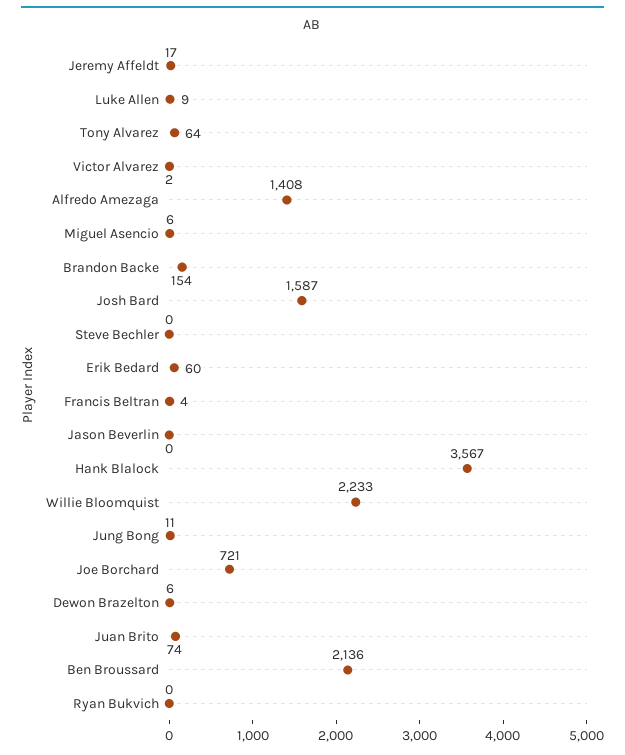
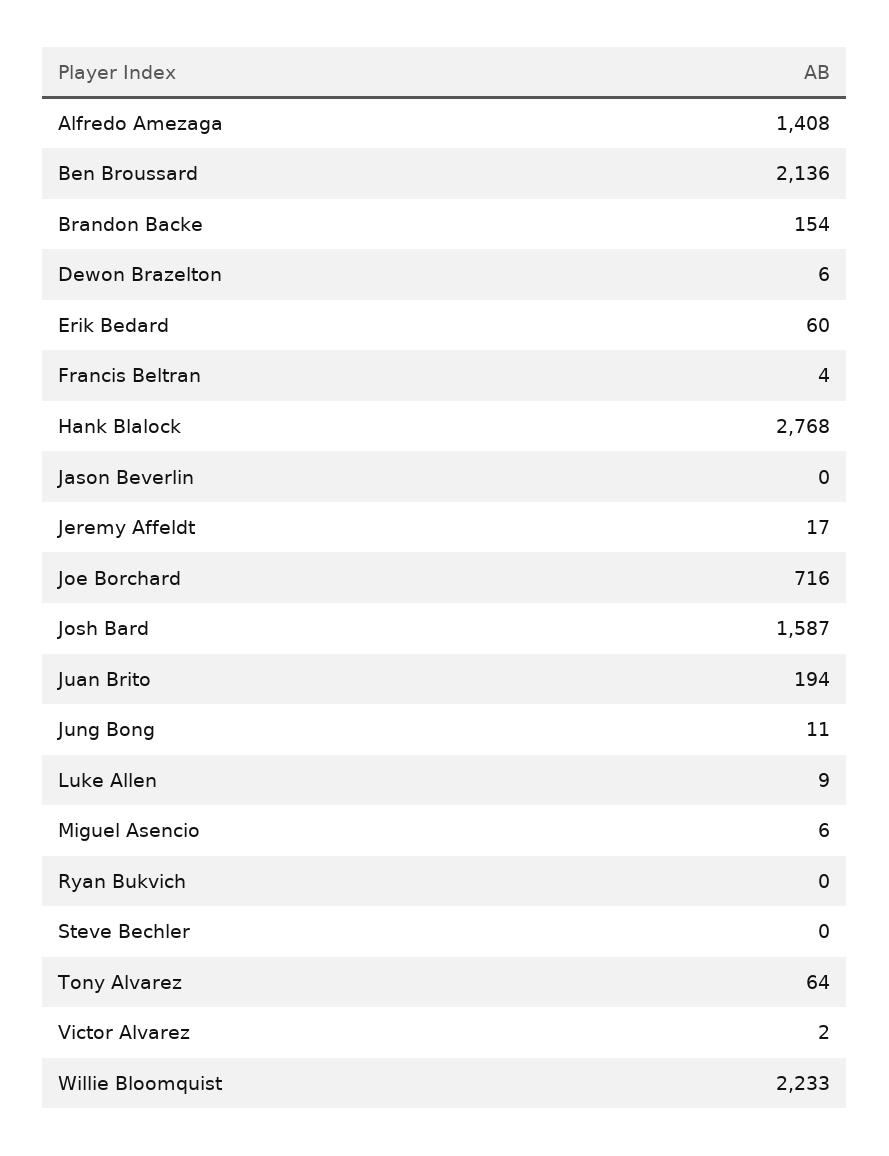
Hank Blalock: 3567 -> 2768
Joe Borchard: 721 -> 716
Juan Brito: 74 -> 194

